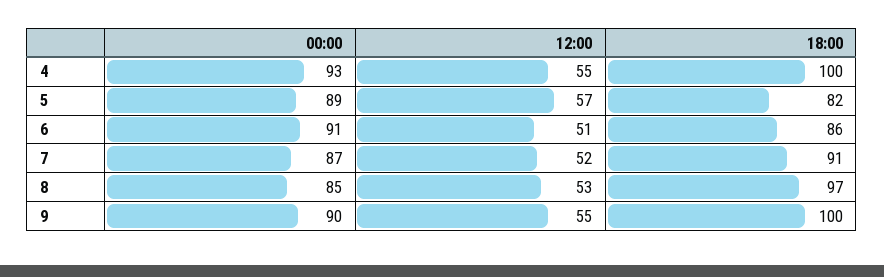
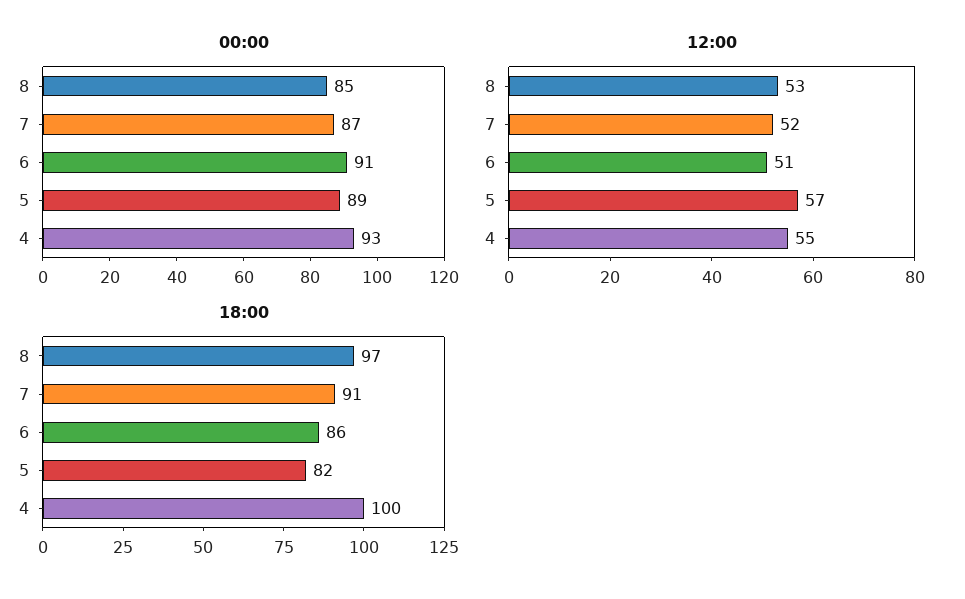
00:00, 9: 90 -> none
12:00, 9: 55 -> none
18:00, 9: 100 -> none

